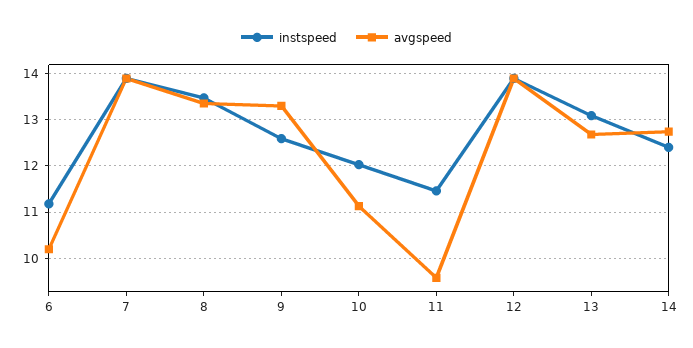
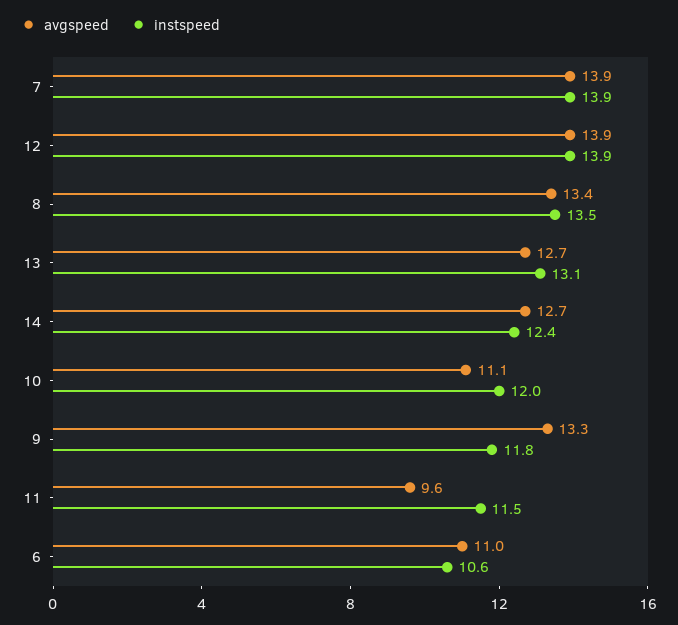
instspeed, 6: 11.2 -> 10.6
avgspeed, 6: 10.2 -> 11
instspeed, 9: 12.6 -> 11.8

